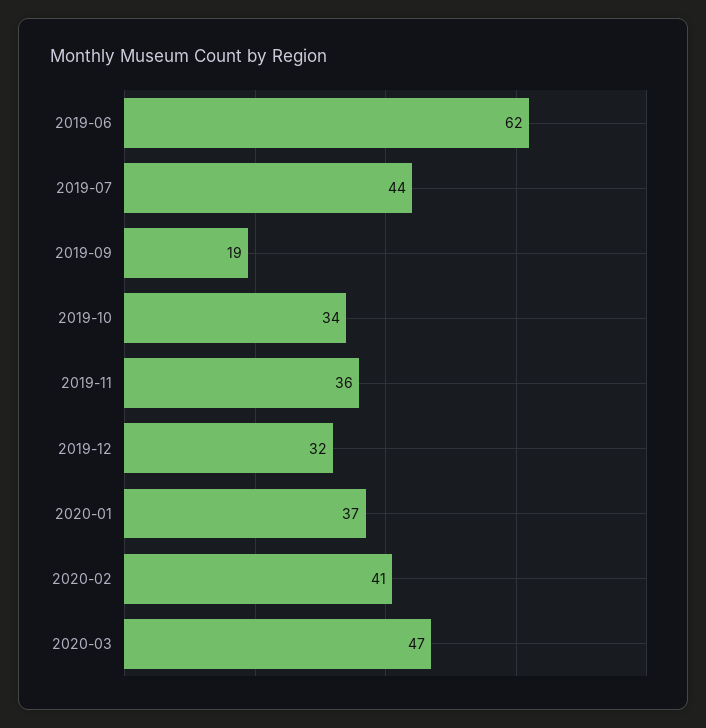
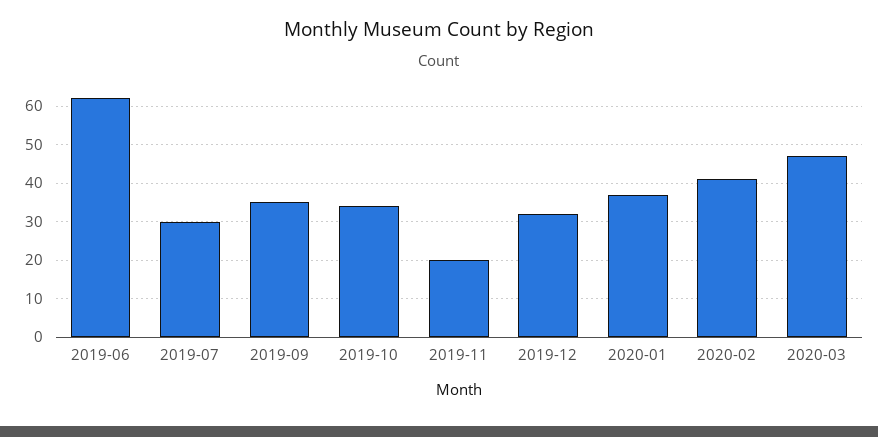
2019-07: 44 -> 30
2019-09: 19 -> 35
2019-11: 36 -> 20

